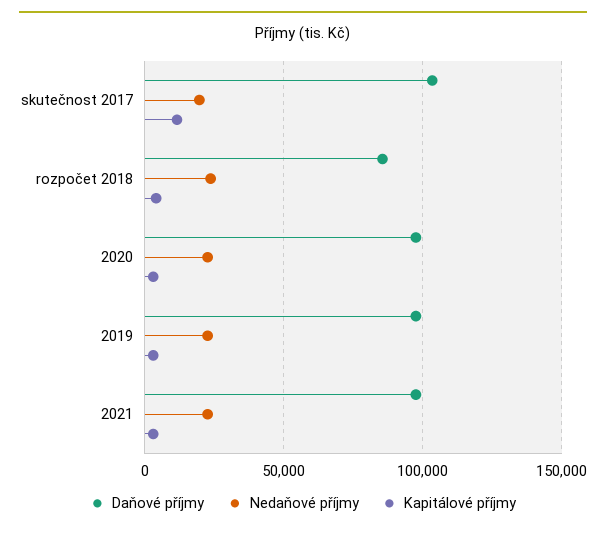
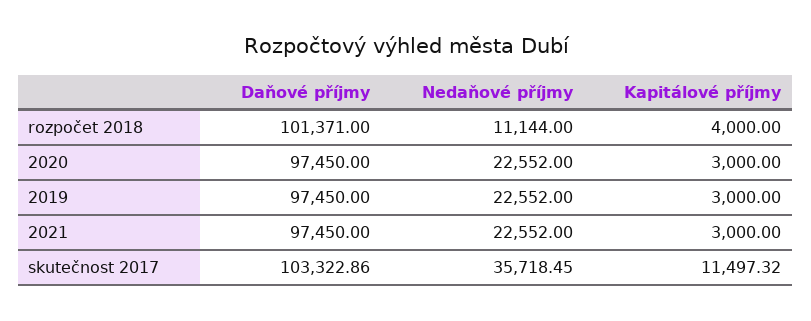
Nedaňové příjmy, skutečnost 2017: 20000 -> 35718.45
Daňové příjmy, rozpočet 2018: 85000 -> 101371
Nedaňové příjmy, rozpočet 2018: 25000 -> 11144

